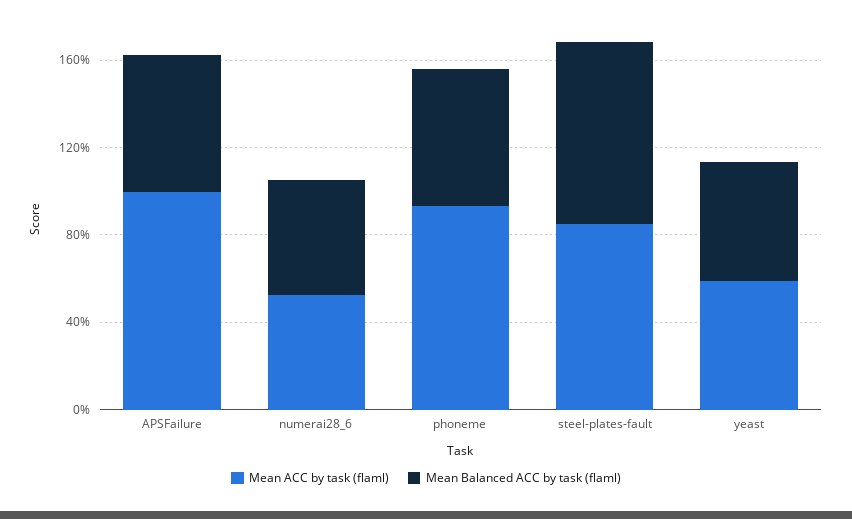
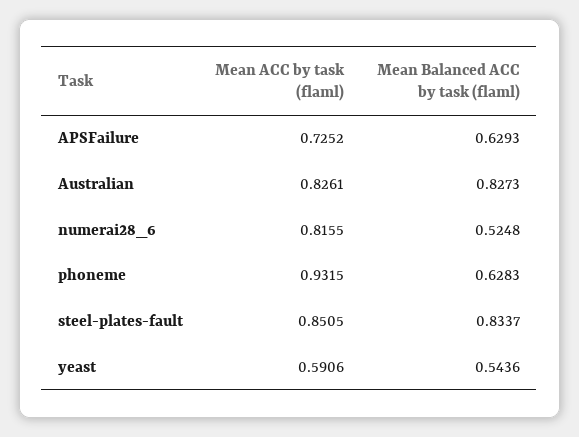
Mean ACC by task (flaml), APSFailure: 1 -> 0.7252
Mean ACC by task (flaml), numerai28_6: 0.5 -> 0.8155
Mean ACC by task (flaml), Australian: none -> 0.8261
Mean Balanced ACC by task (flaml), Australian: none -> 0.8273

